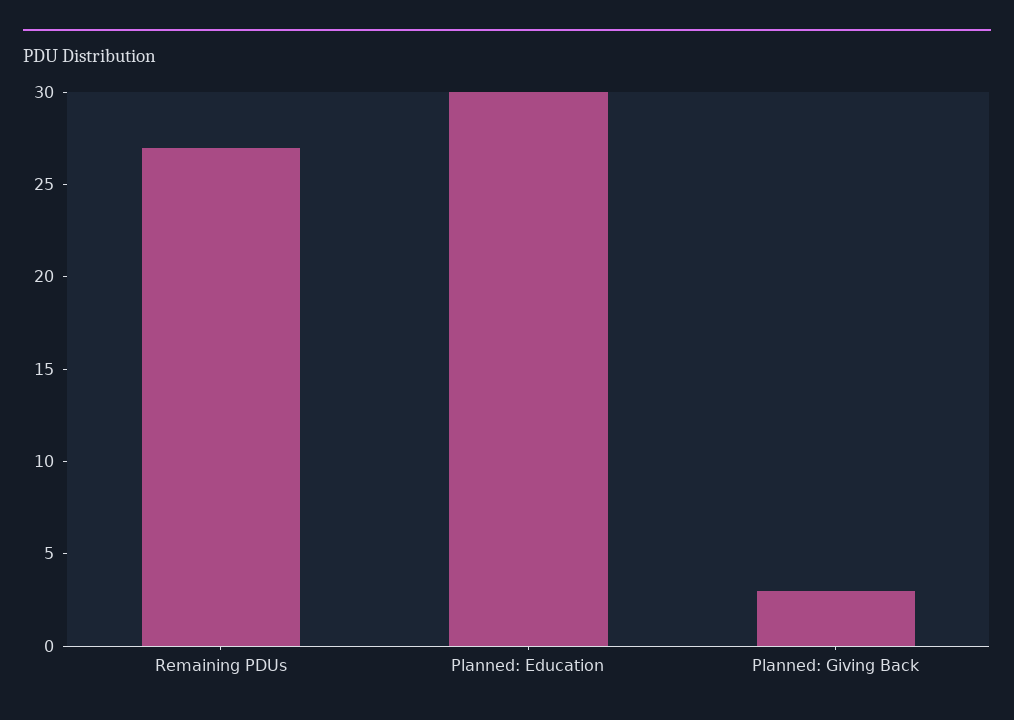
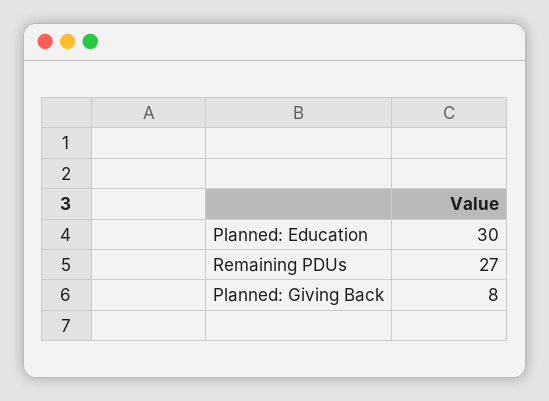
Planned: Giving Back: 3 -> 8

